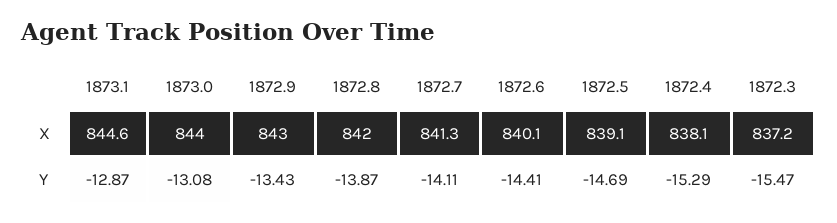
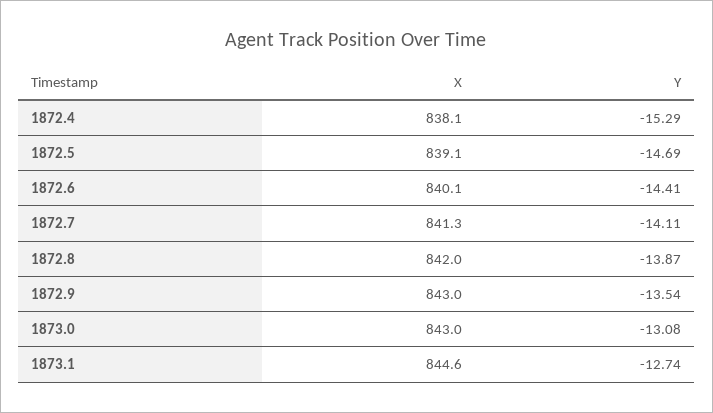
1873.0, X: 844 -> 843
1872.3, X: 837.2 -> none
1873.1, Y: -12.87 -> -12.74
1872.9, Y: -13.43 -> -13.54
1872.3, Y: -15.47 -> none

